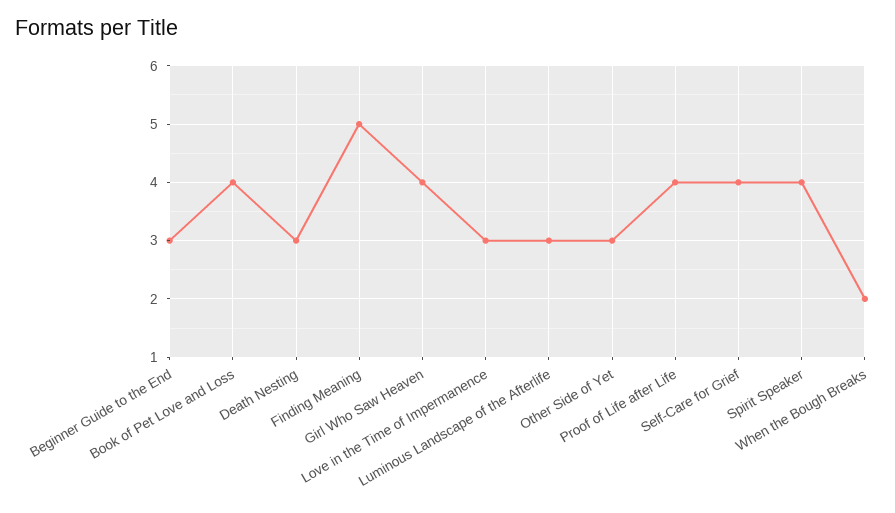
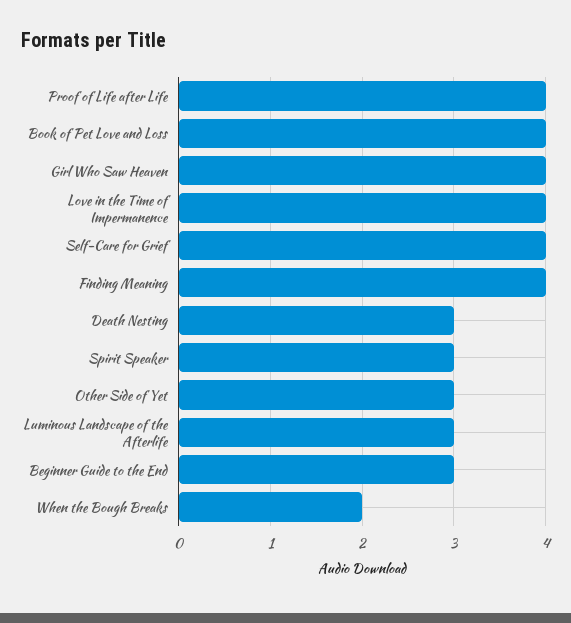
Finding Meaning: 5 -> 4
Love in the Time of Impermanence: 3 -> 4
Spirit Speaker: 4 -> 3

